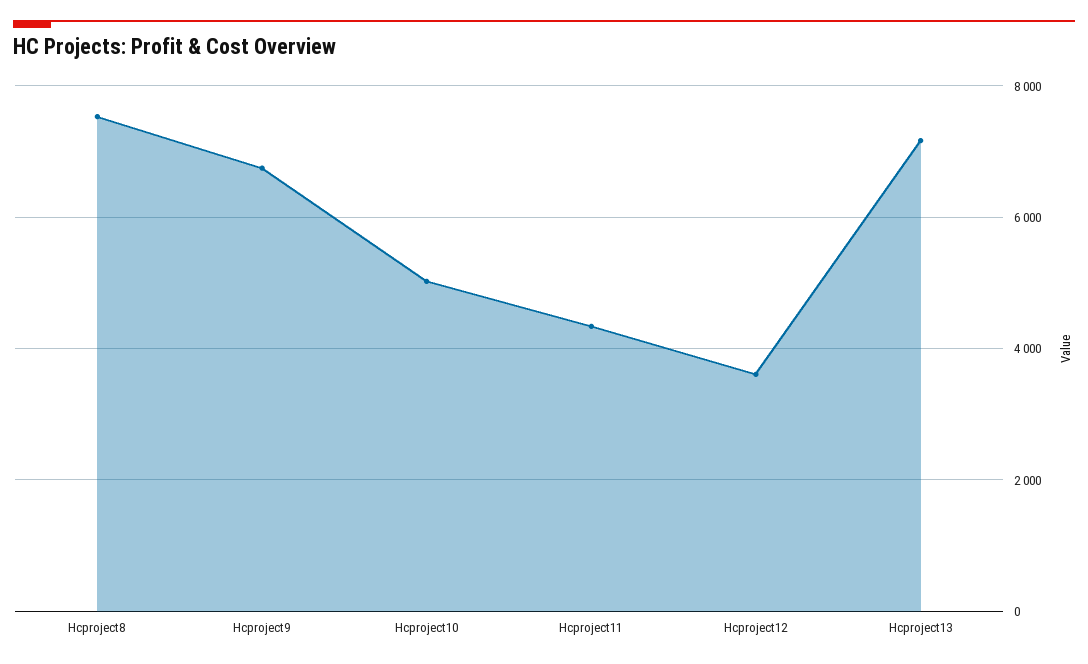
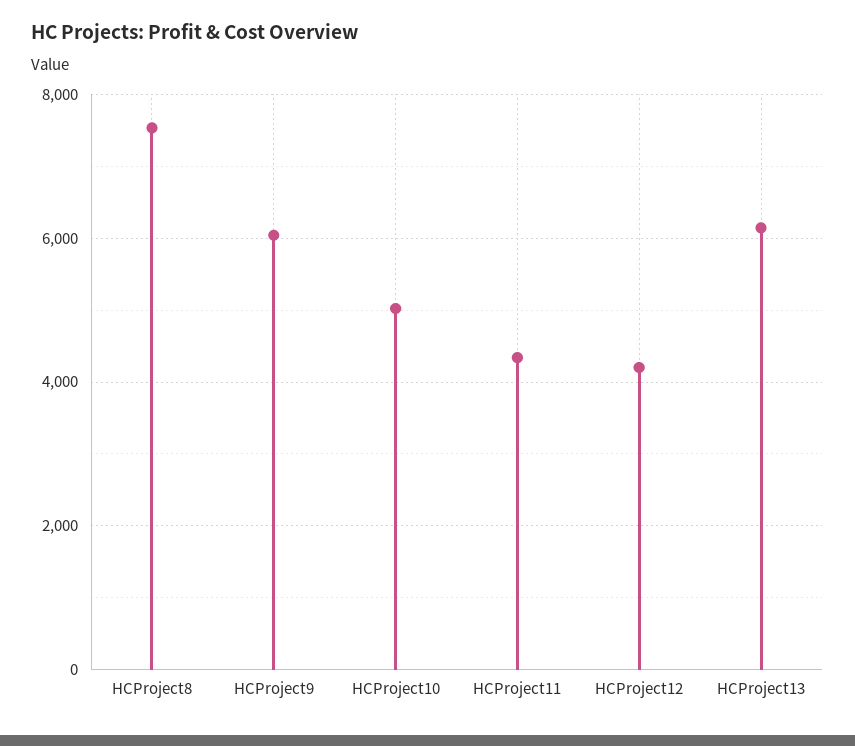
Hcproject9: 6800 -> 6000
Hcproject12: 3600 -> 4200
Hcproject13: 7200 -> 6200

